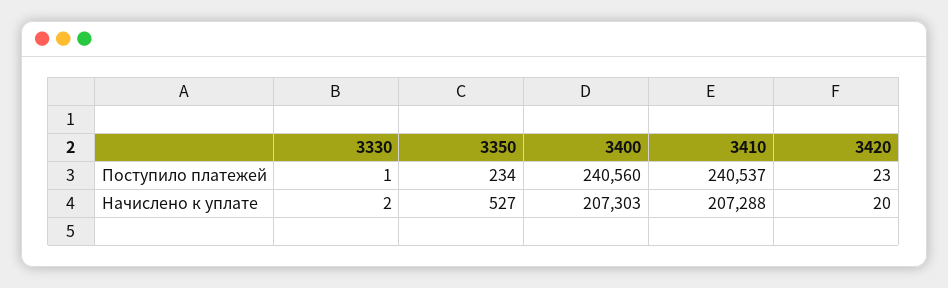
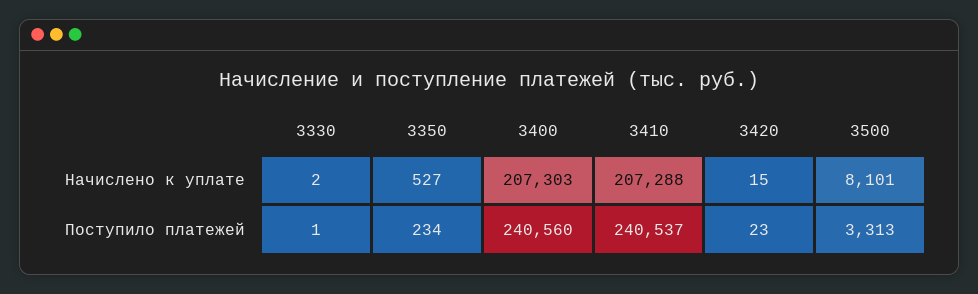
3420, Начислено к уплате: 20 -> 15
3500, Начислено к уплате: none -> 8101
3500, Поступило платежей: none -> 3313

